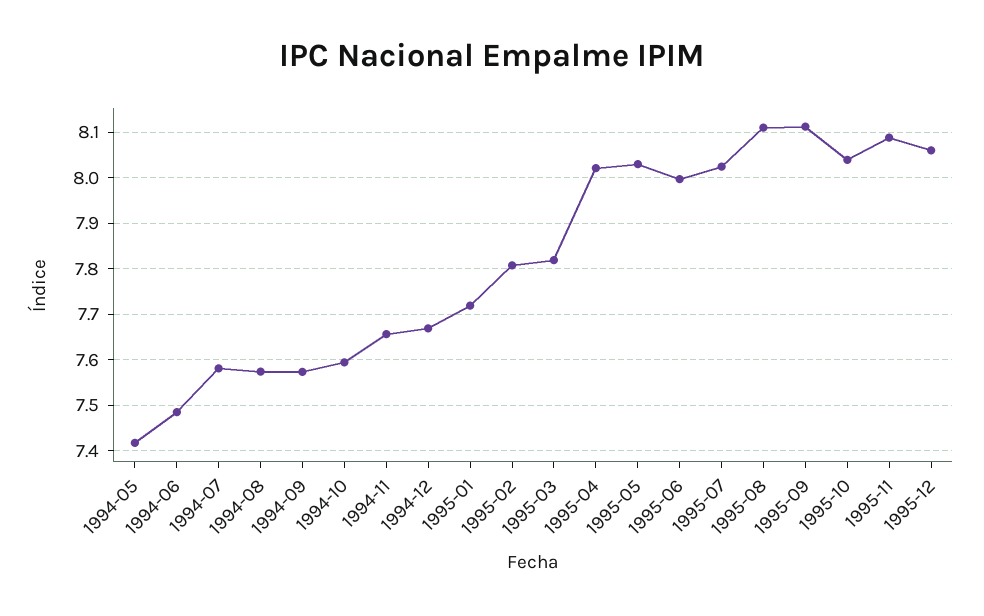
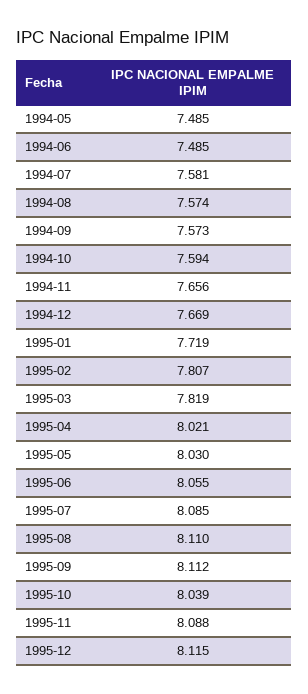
1994-05: 7.42 -> 7.485
1995-06: 8 -> 8.055
1995-07: 8.02 -> 8.085
1995-12: 8.06 -> 8.115

